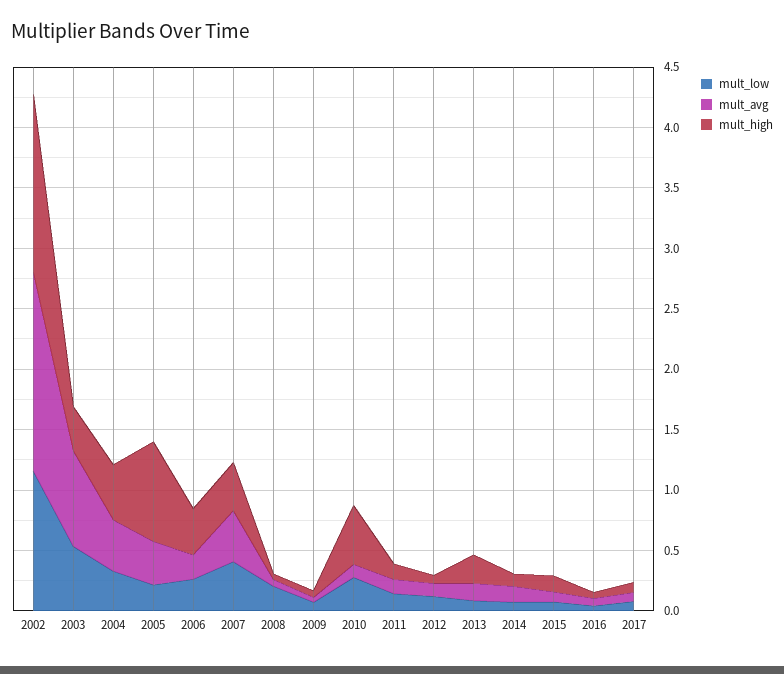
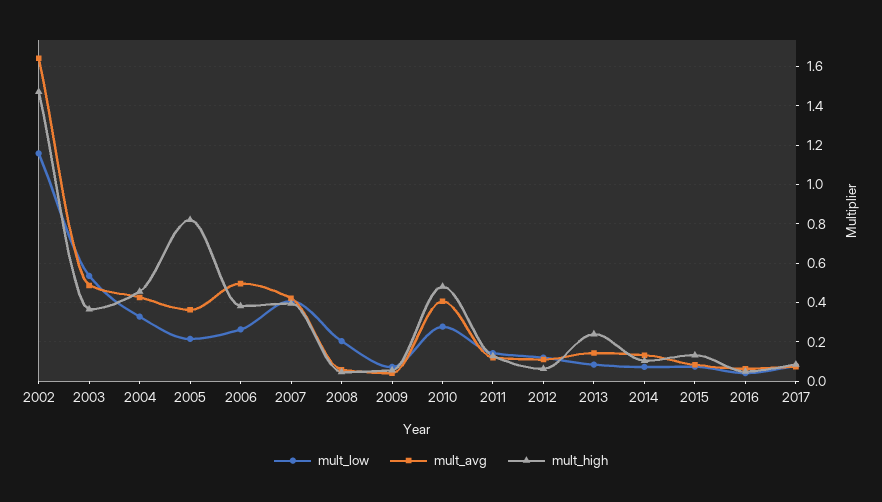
mult_avg, 2003: 0.8 -> 0.5
mult_avg, 2006: 0.2 -> 0.5
mult_avg, 2010: 0.1 -> 0.4

